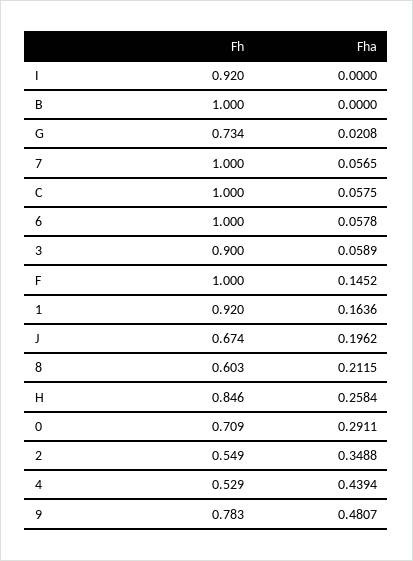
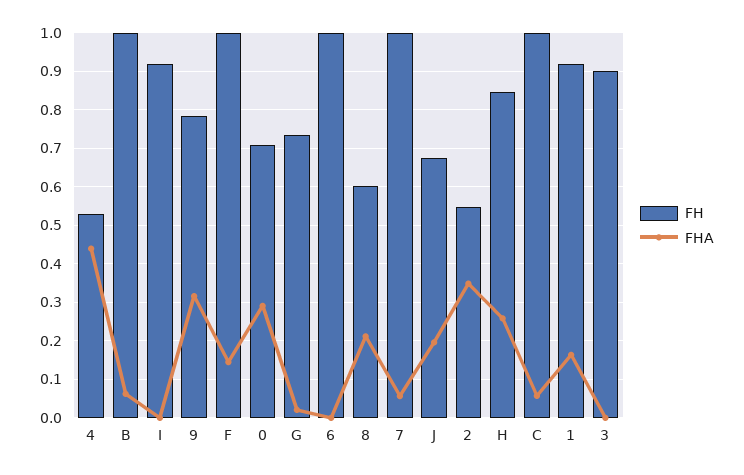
Fha, B: 0 -> 0.06
Fha, 6: 0.0578 -> 0
Fha, 3: 0.0589 -> 0
Fha, 9: 0.4807 -> 0.32

